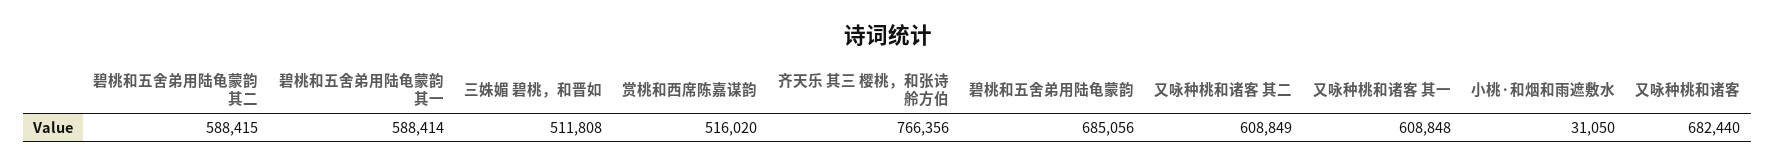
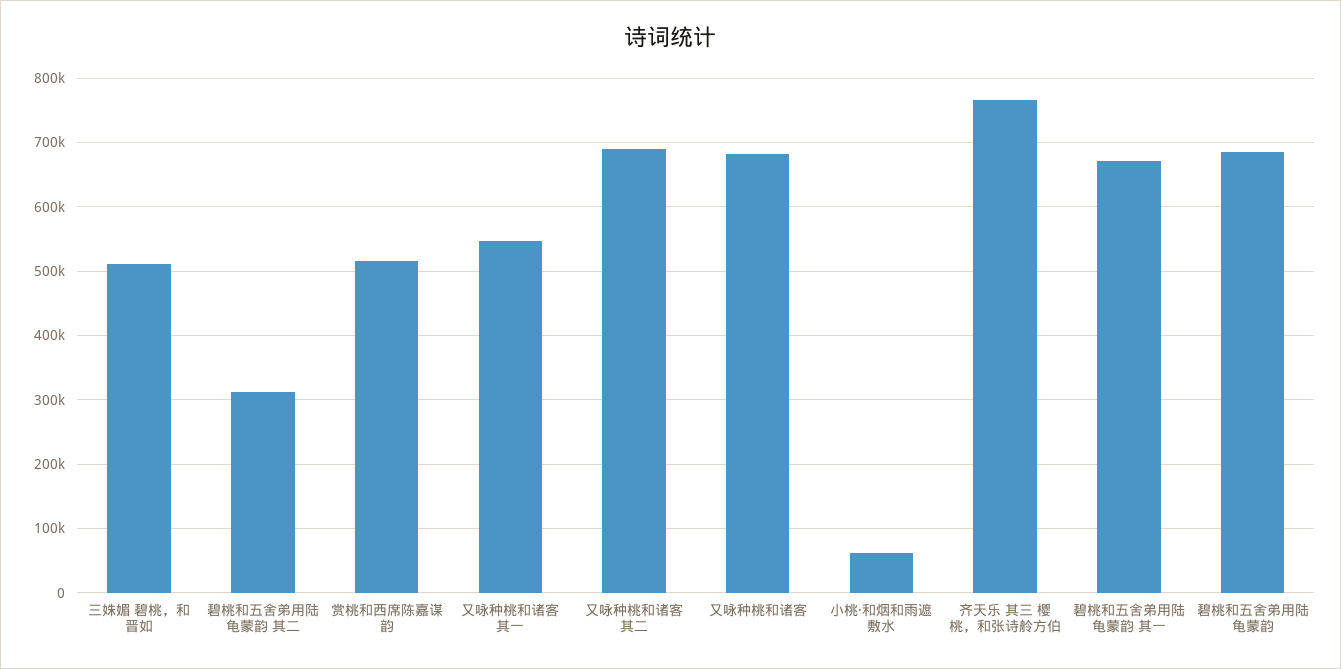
碧桃和五舍弟用陆龟蒙韵 其二: 588415 -> 310000
碧桃和五舍弟用陆龟蒙韵 其一: 588414 -> 670000
又咏种桃和诸客 其二: 608849 -> 690000
又咏种桃和诸客 其一: 608848 -> 550000
小桃·和烟和雨遮敷水: 31050 -> 60000

